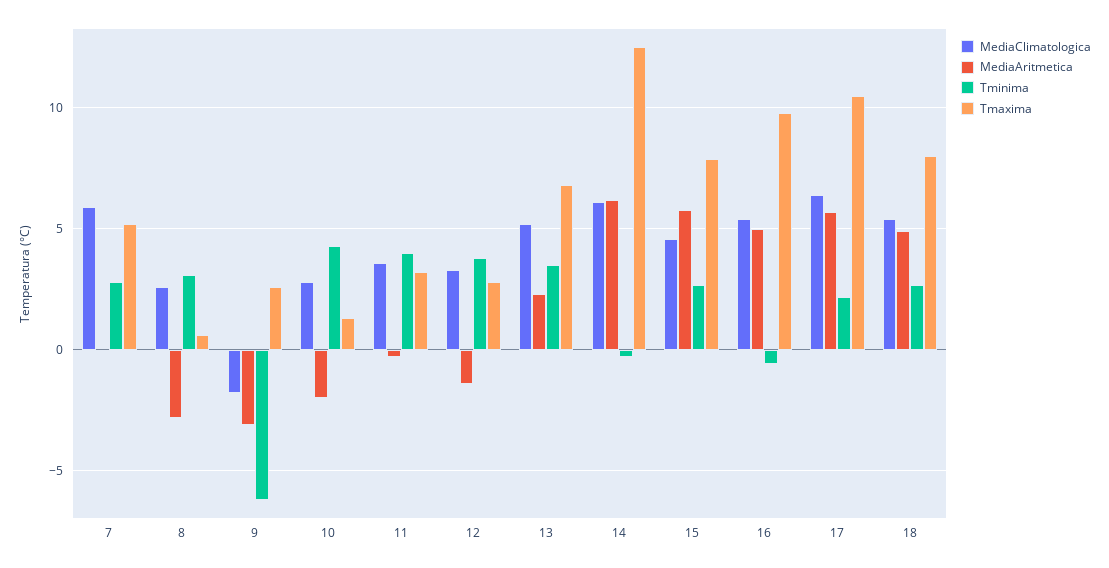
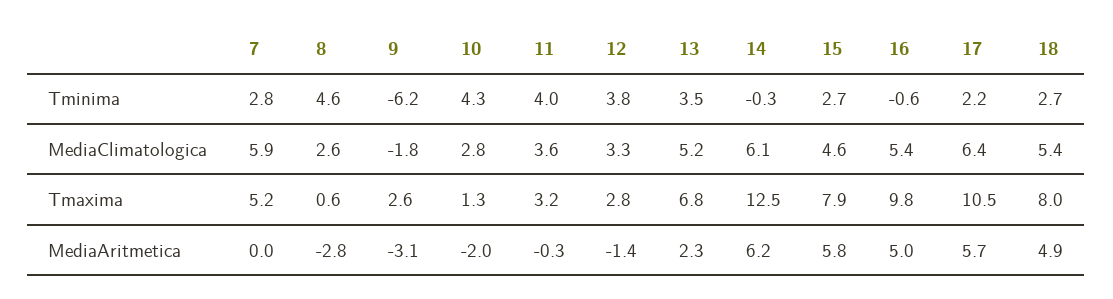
Tminima, 8: 3 -> 4.6

